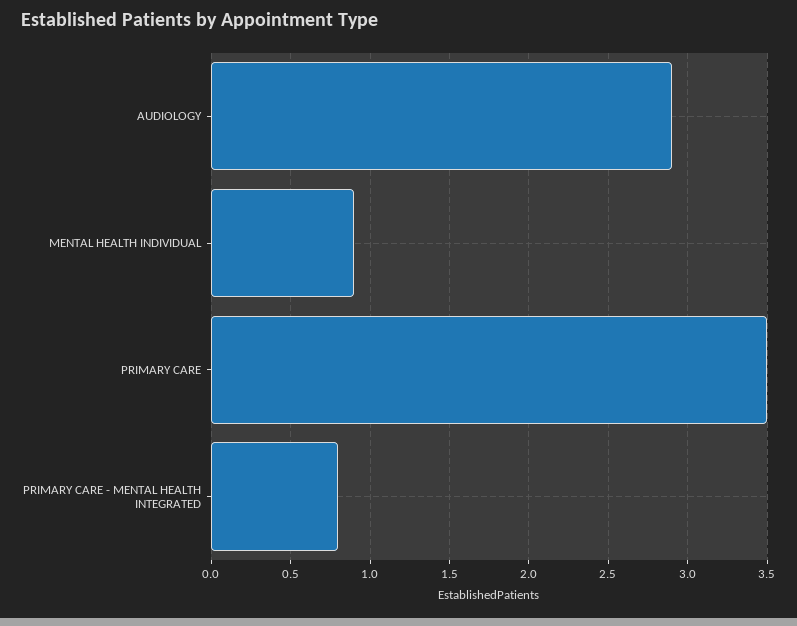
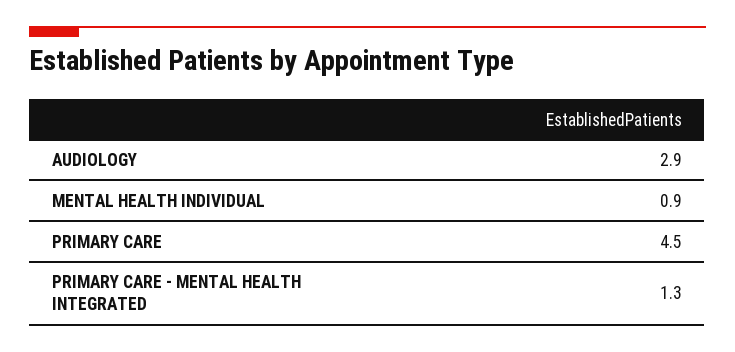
PRIMARY CARE: 3.5 -> 4.5
PRIMARY CARE - MENTAL HEALTH INTEGRATED: 0.8 -> 1.3

